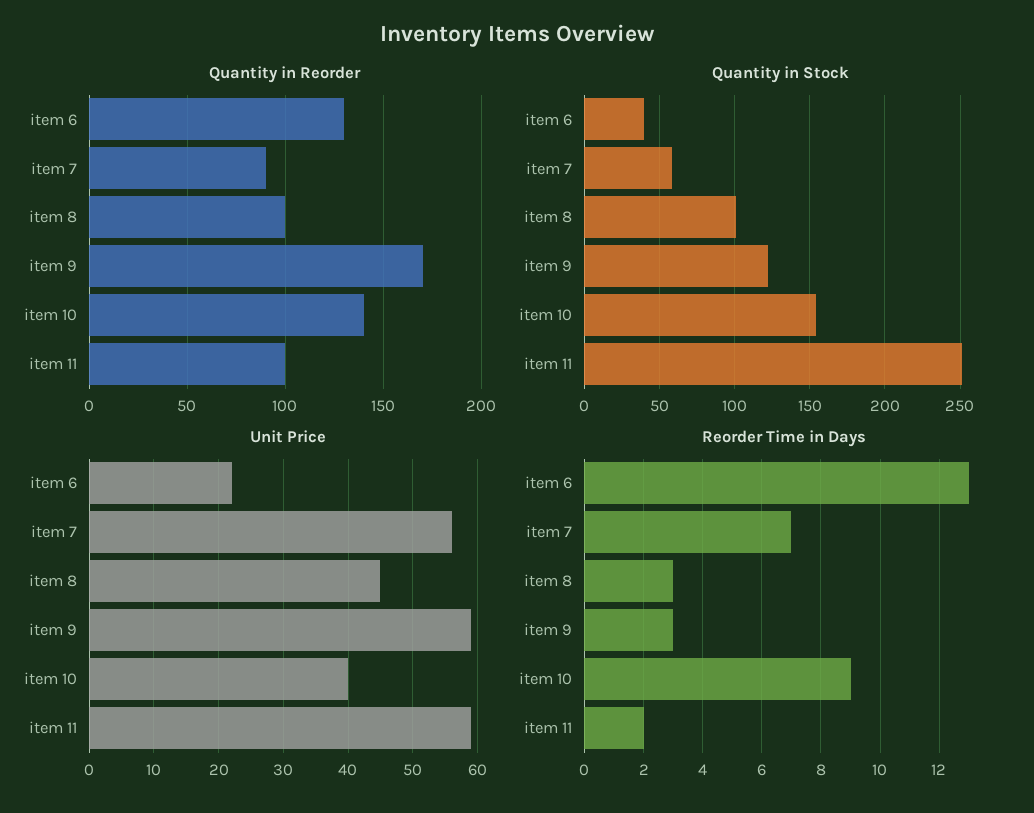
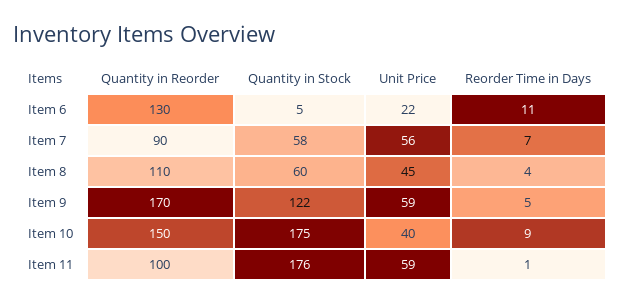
Quantity in Reorder, item 8: 100 -> 110
Quantity in Reorder, item 10: 140 -> 150
Quantity in Stock, item 6: 40 -> 5
Quantity in Stock, item 8: 100 -> 60
Quantity in Stock, item 10: 155 -> 175
Quantity in Stock, item 11: 250 -> 176
Reorder Time in Days, item 6: 13 -> 11
Reorder Time in Days, item 8: 3 -> 4
Reorder Time in Days, item 9: 3 -> 5
Reorder Time in Days, item 11: 2 -> 1

